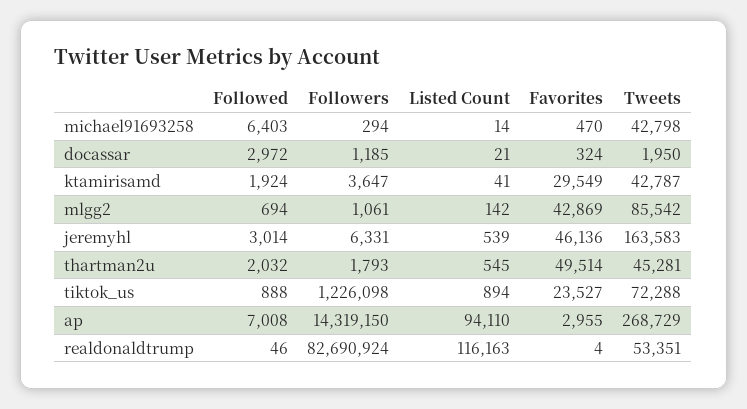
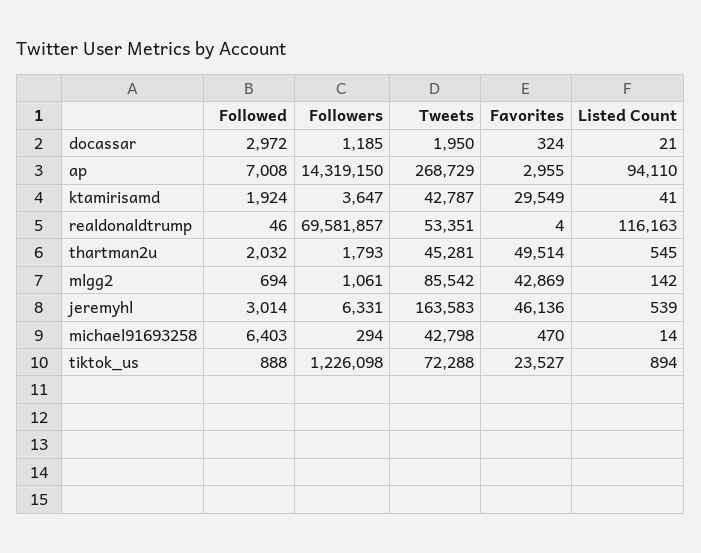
Followers, realdonaldtrump: 82690924 -> 69581857

